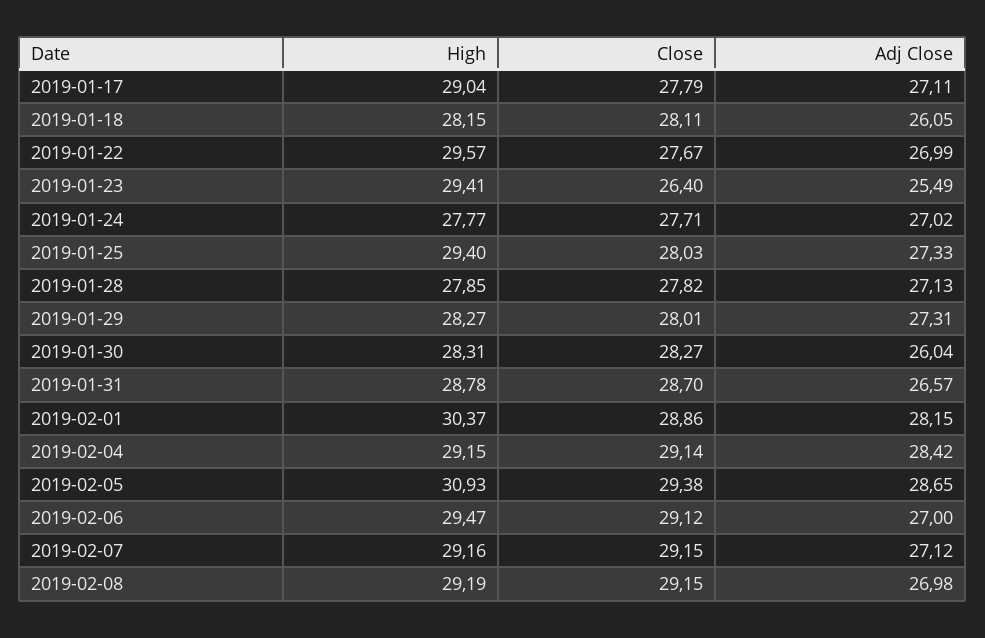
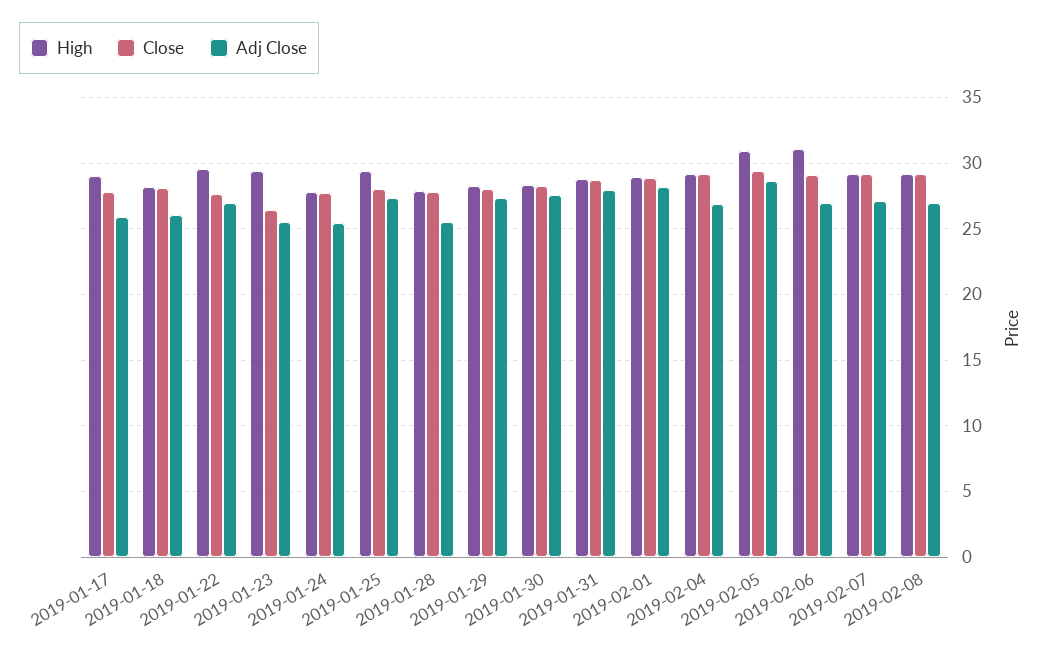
Adj Close, 2019-01-17: 27.11 -> 26
Adj Close, 2019-01-24: 27.02 -> 25.5
Adj Close, 2019-01-28: 27.13 -> 25.5
Adj Close, 2019-01-30: 26.04 -> 27.5
Adj Close, 2019-01-31: 26.57 -> 28
High, 2019-02-01: 30.37 -> 29
Adj Close, 2019-02-04: 28.42 -> 27
High, 2019-02-06: 29.47 -> 31

